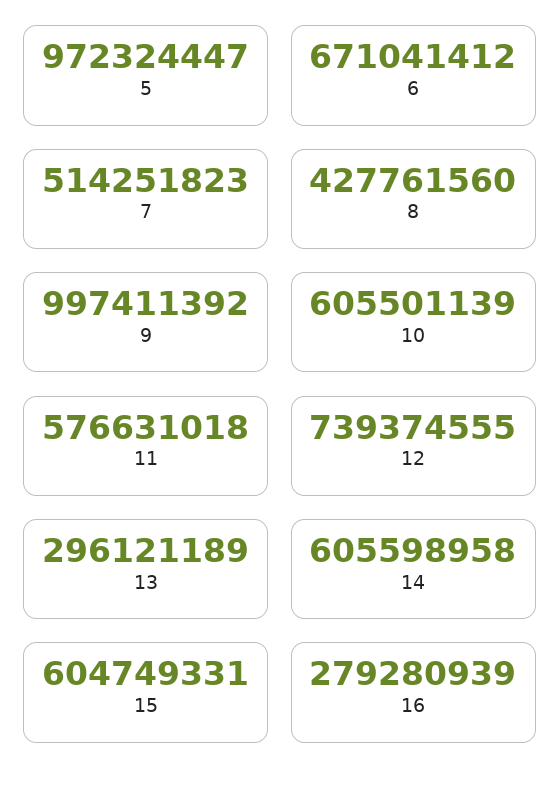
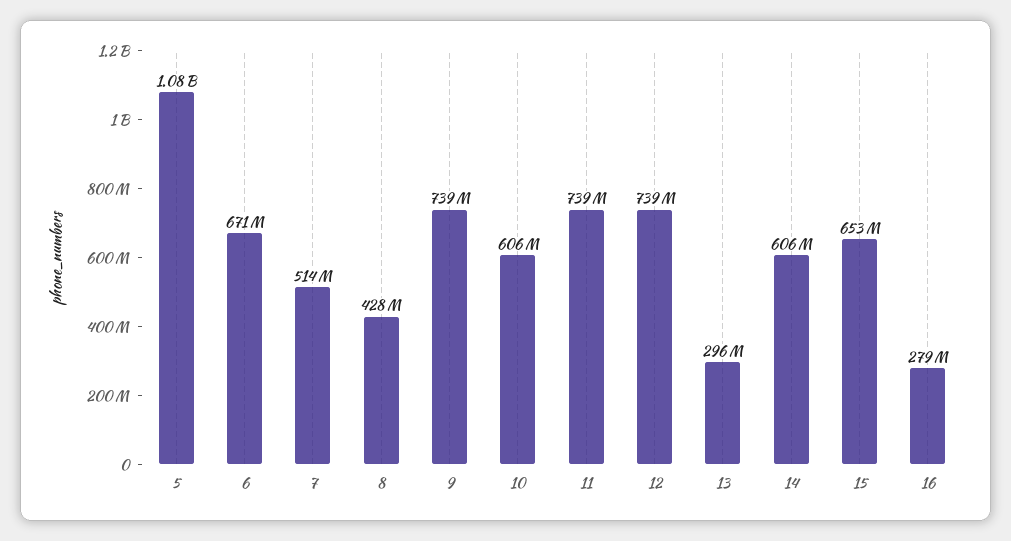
5: 972324447 -> 1080000000
9: 997411392 -> 739000000
11: 576631018 -> 739000000
15: 604749331 -> 653000000

